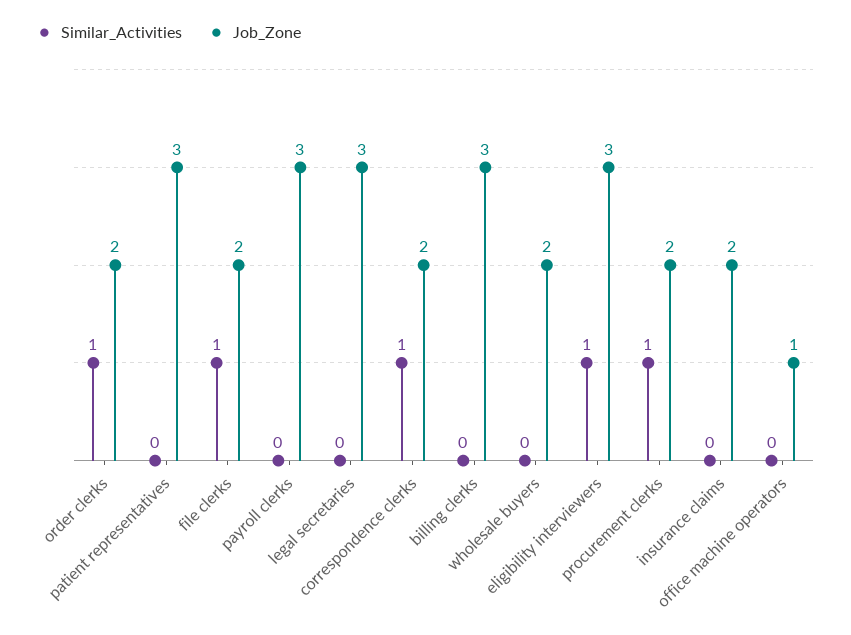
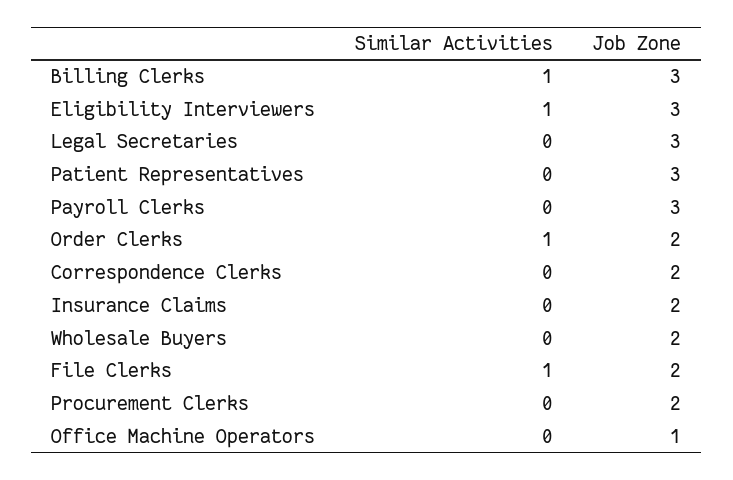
Similar_Activities, correspondence clerks: 1 -> 0
Similar_Activities, billing clerks: 0 -> 1
Similar_Activities, procurement clerks: 1 -> 0

